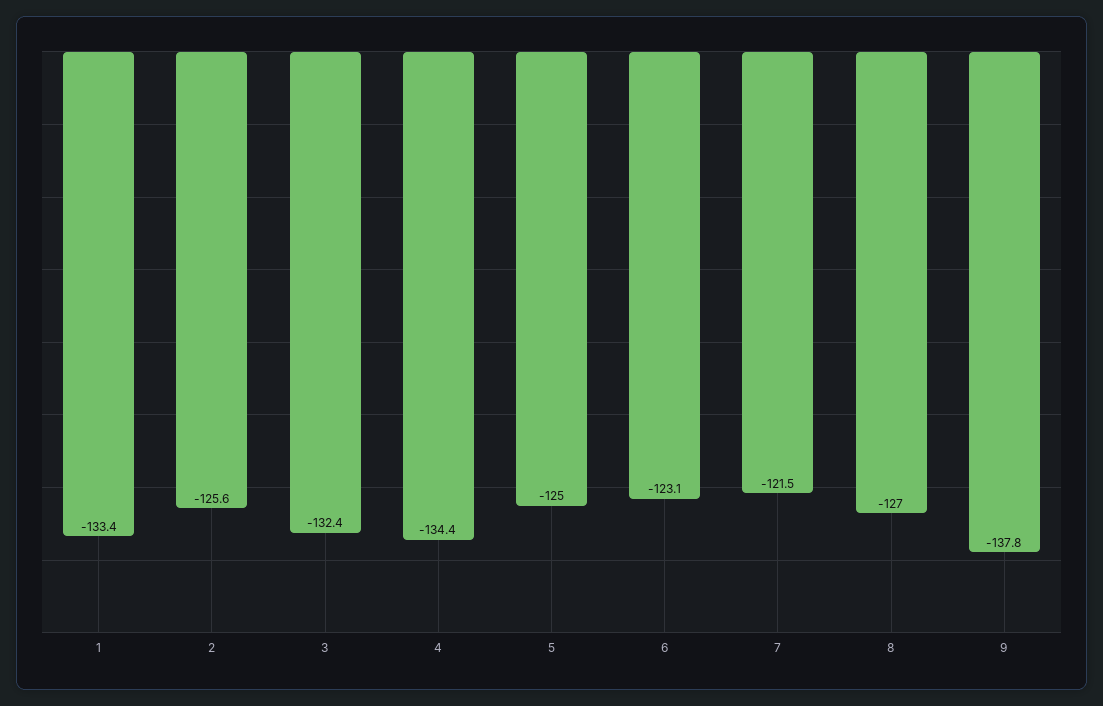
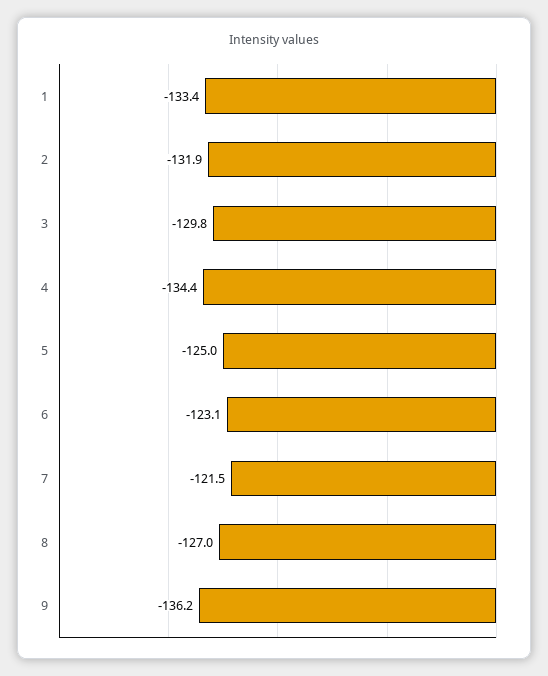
2: -125.6 -> -131.9
3: -132.4 -> -129.8
9: -137.8 -> -136.2

